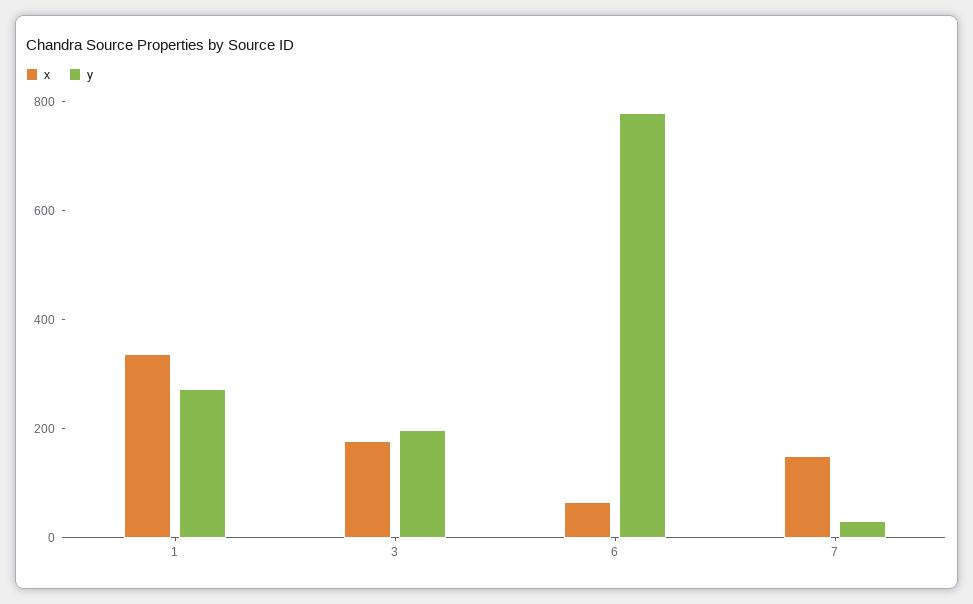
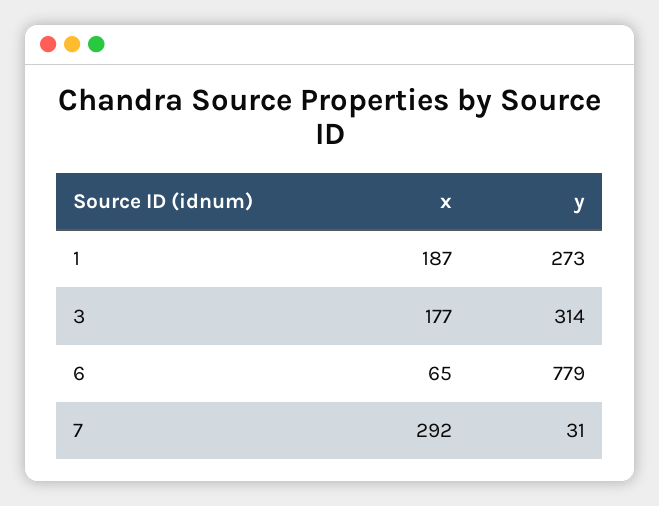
x, 1: 350 -> 187
y, 3: 200 -> 314
x, 7: 150 -> 292

